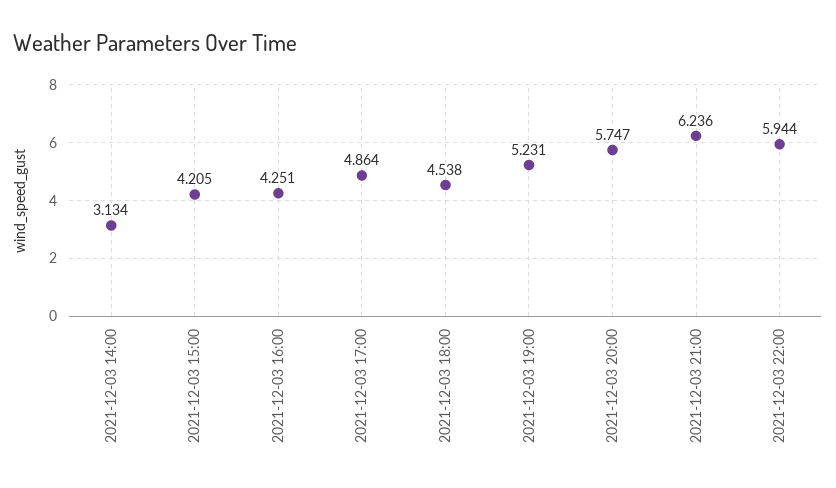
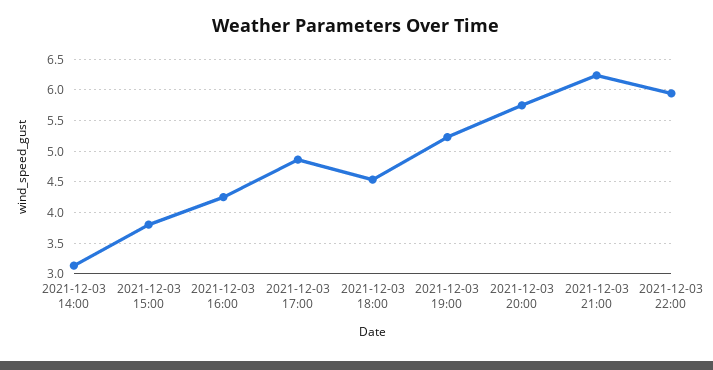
2021-12-03 15:00: 4.205 -> 3.8

